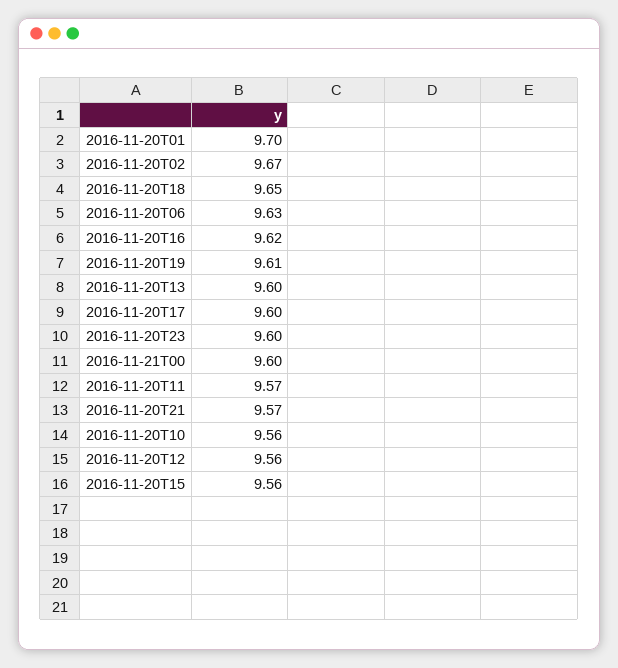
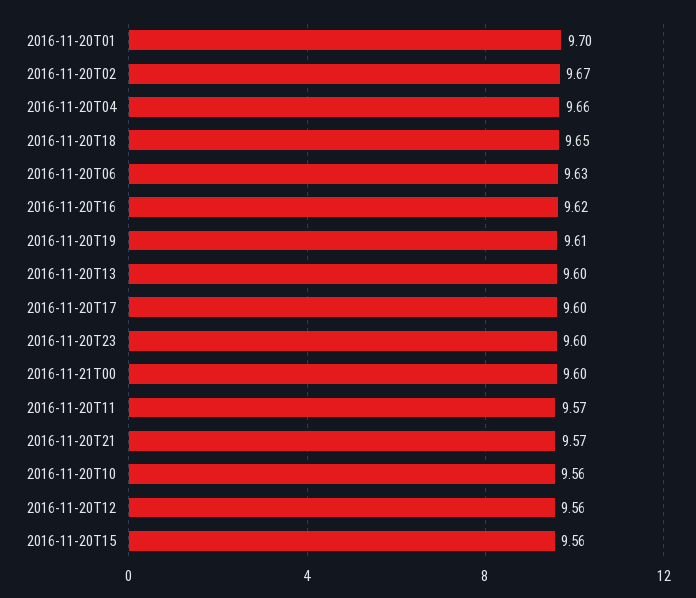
2016-11-20T04: none -> 9.66

